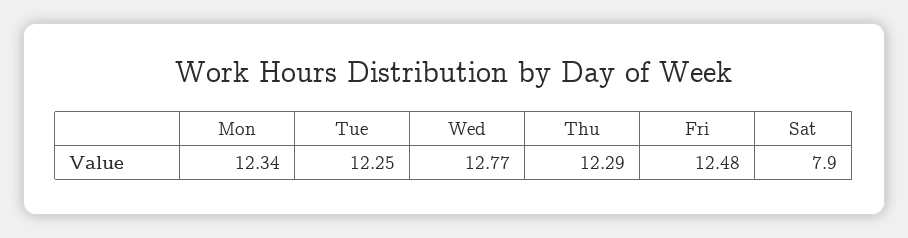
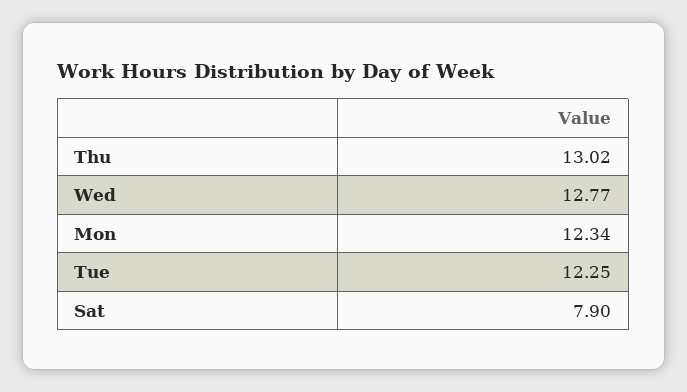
Thu: 12.29 -> 13.02
Fri: 12.48 -> none

